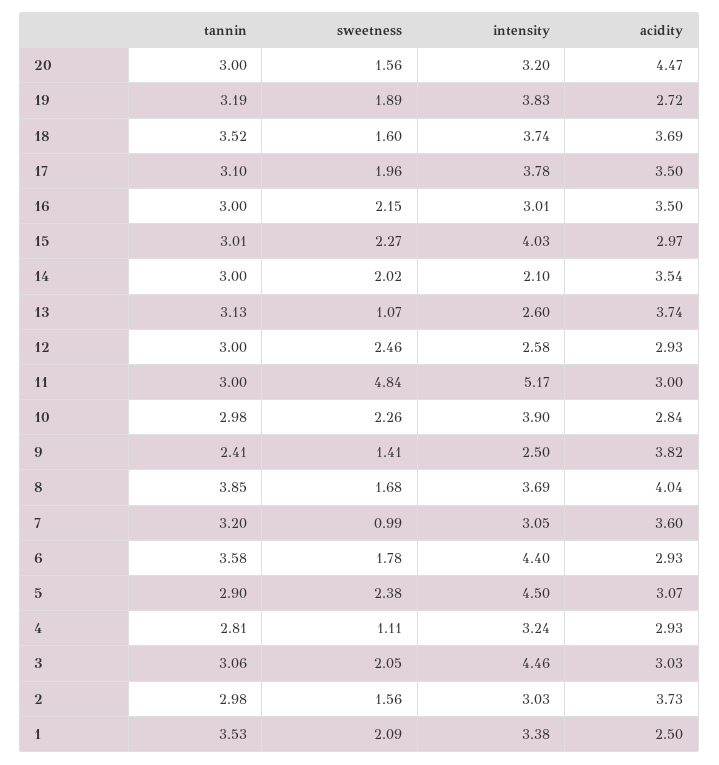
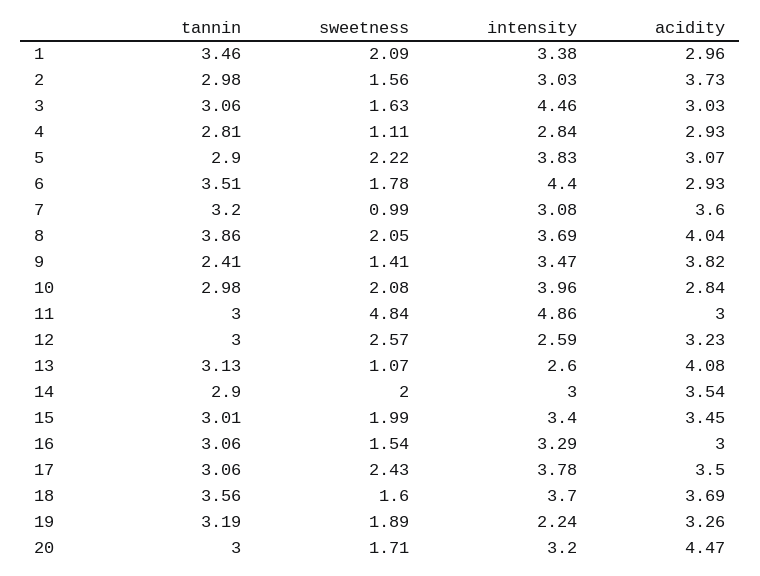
sweetness, 20: 1.56 -> 1.71
intensity, 19: 3.83 -> 2.24
acidity, 19: 2.72 -> 3.26
tannin, 18: 3.52 -> 3.56
intensity, 18: 3.74 -> 3.7
tannin, 17: 3.1 -> 3.06
sweetness, 17: 1.96 -> 2.43
tannin, 16: 3 -> 3.06
sweetness, 16: 2.15 -> 1.54
intensity, 16: 3.01 -> 3.29
acidity, 16: 3.5 -> 3
sweetness, 15: 2.27 -> 1.99
intensity, 15: 4.03 -> 3.4
acidity, 15: 2.97 -> 3.45
tannin, 14: 3 -> 2.9
sweetness, 14: 2.02 -> 2
intensity, 14: 2.1 -> 3
acidity, 13: 3.74 -> 4.08
sweetness, 12: 2.46 -> 2.57
intensity, 12: 2.58 -> 2.59
acidity, 12: 2.93 -> 3.23
intensity, 11: 5.17 -> 4.86
sweetness, 10: 2.26 -> 2.08
intensity, 10: 3.9 -> 3.96
intensity, 9: 2.5 -> 3.47
tannin, 8: 3.85 -> 3.86
sweetness, 8: 1.68 -> 2.05
intensity, 7: 3.05 -> 3.08
tannin, 6: 3.58 -> 3.51
sweetness, 5: 2.38 -> 2.22
intensity, 5: 4.5 -> 3.83
intensity, 4: 3.24 -> 2.84
sweetness, 3: 2.05 -> 1.63
tannin, 1: 3.53 -> 3.46
acidity, 1: 2.5 -> 2.96

